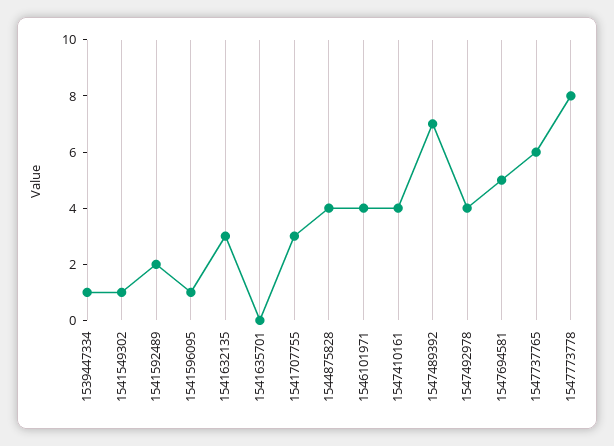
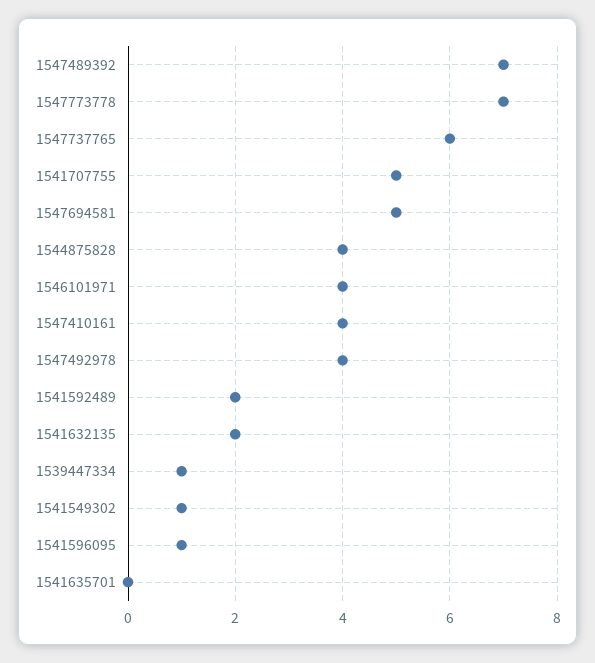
1541632135: 3 -> 2
1541707755: 3 -> 5
1547773778: 8 -> 7

